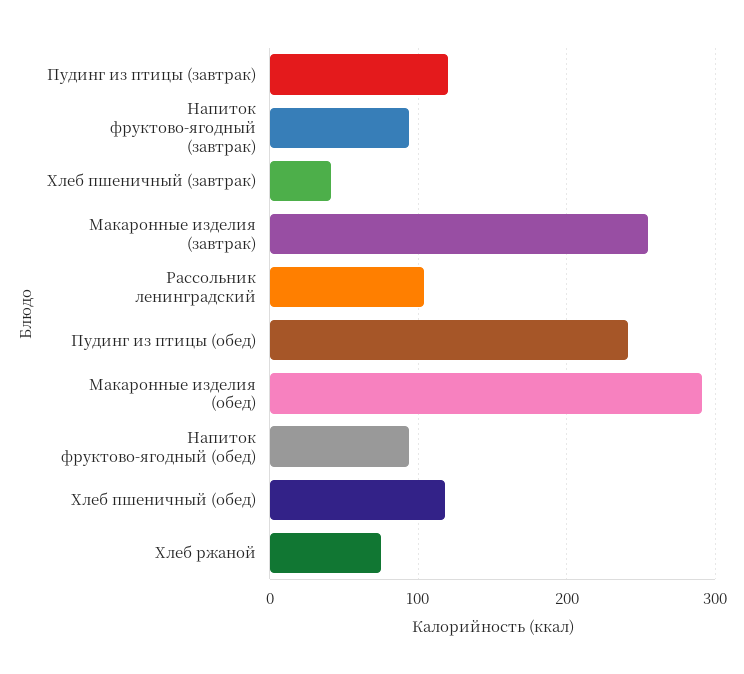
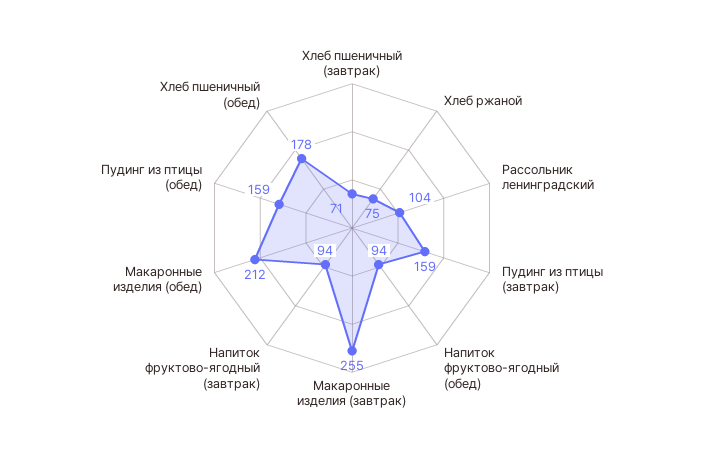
Пудинг из птицы (завтрак): 120 -> 159
Хлеб пшеничный (завтрак): 40 -> 71
Пудинг из птицы (обед): 240 -> 159
Макаронные изделия (обед): 290 -> 212
Хлеб пшеничный (обед): 120 -> 178

